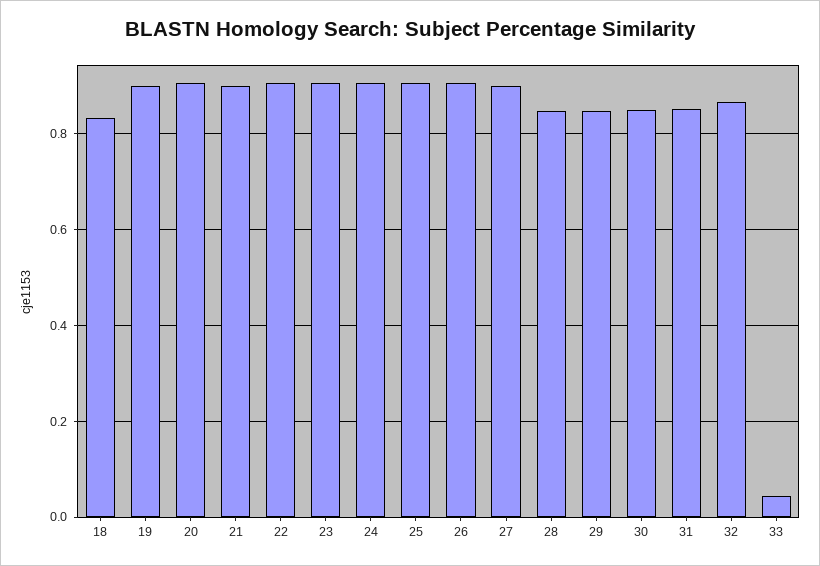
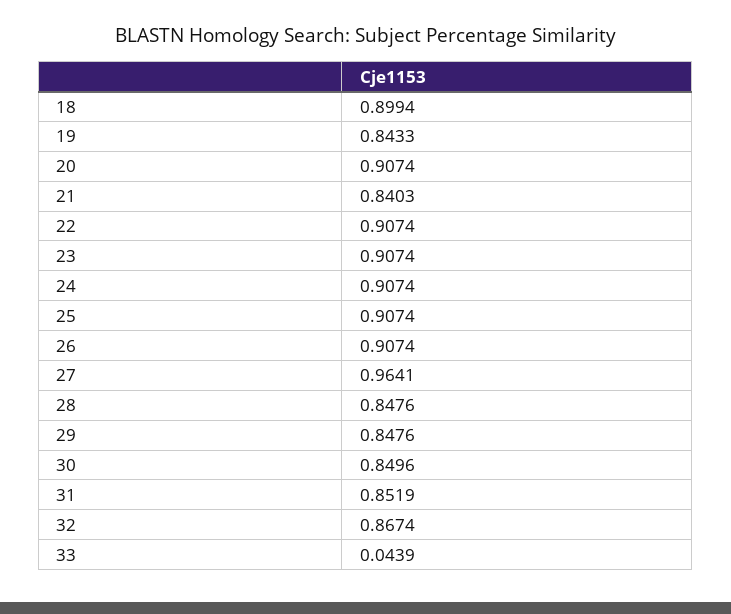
18: 0.84 -> 0.8994
19: 0.9 -> 0.8433
21: 0.9 -> 0.8403
27: 0.9 -> 0.9641

